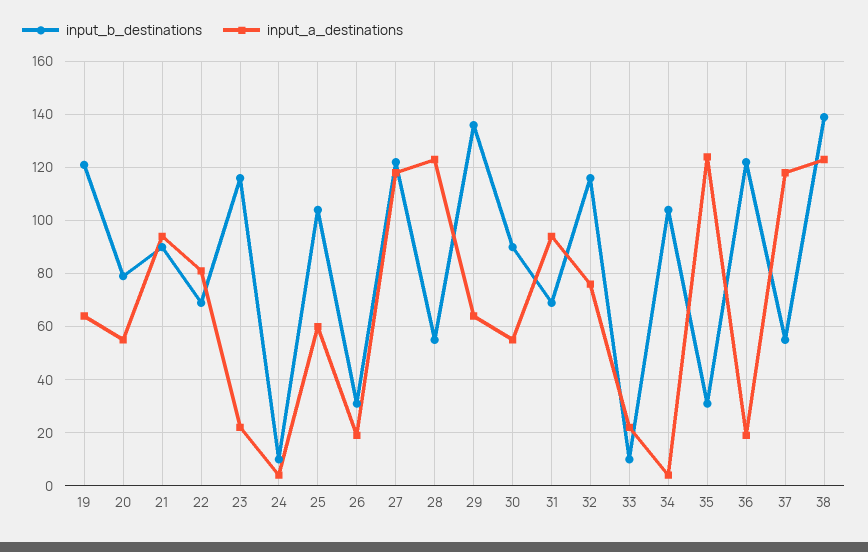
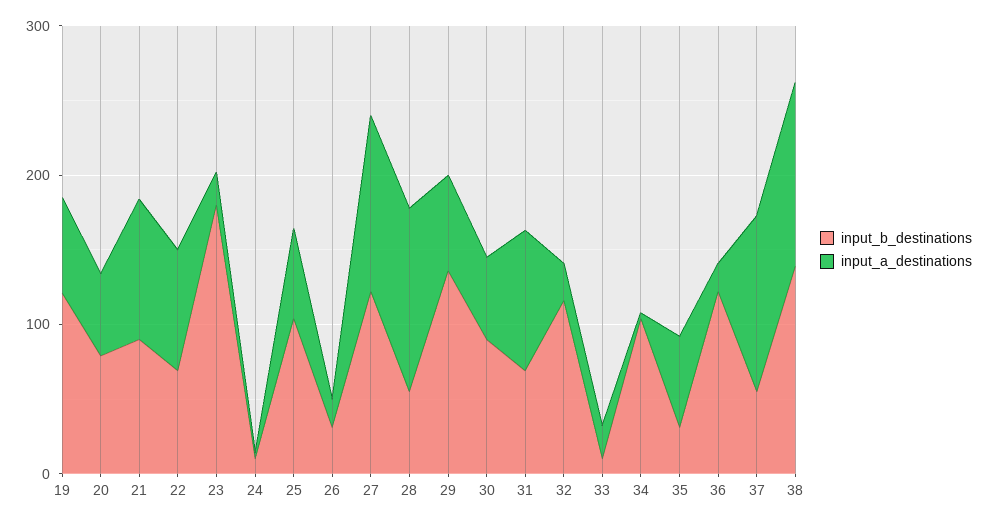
input_b_destinations, 23: 115 -> 180
input_a_destinations, 32: 75 -> 20
input_a_destinations, 35: 125 -> 60

